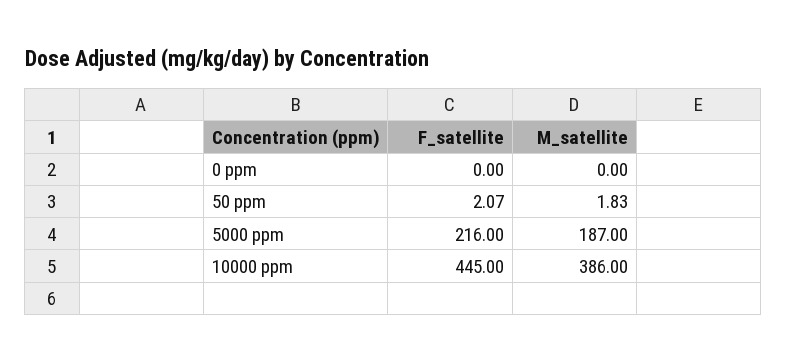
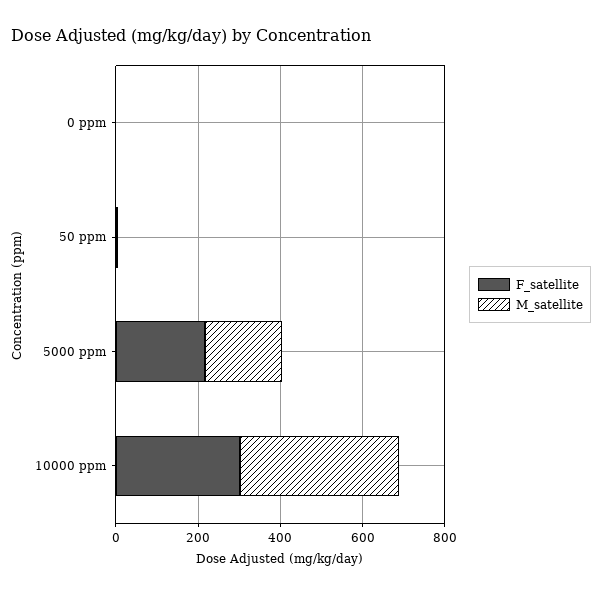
F_satellite, 10000 ppm: 445 -> 300

